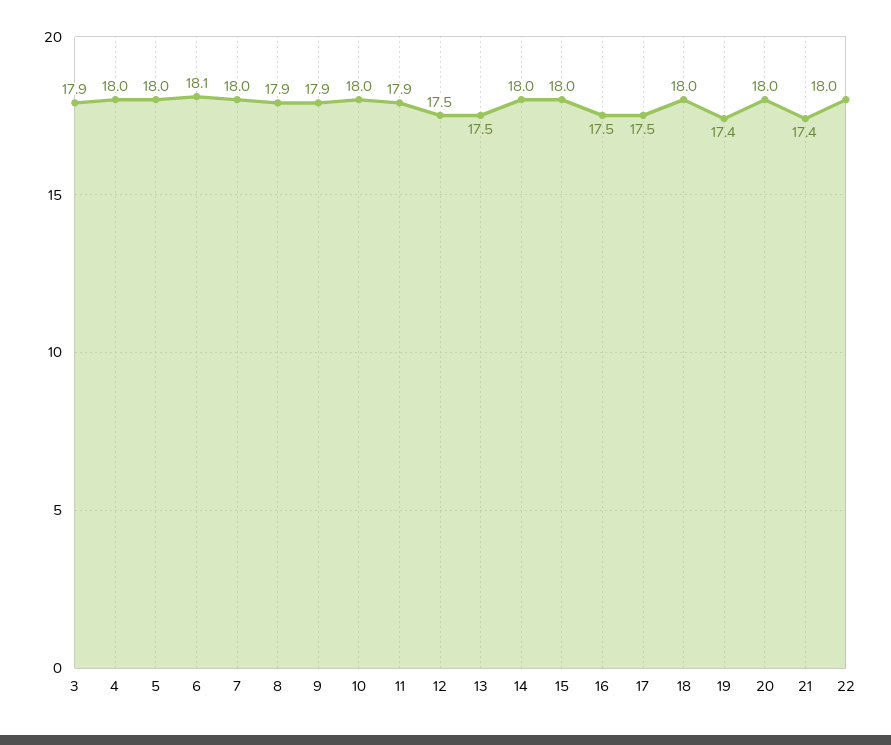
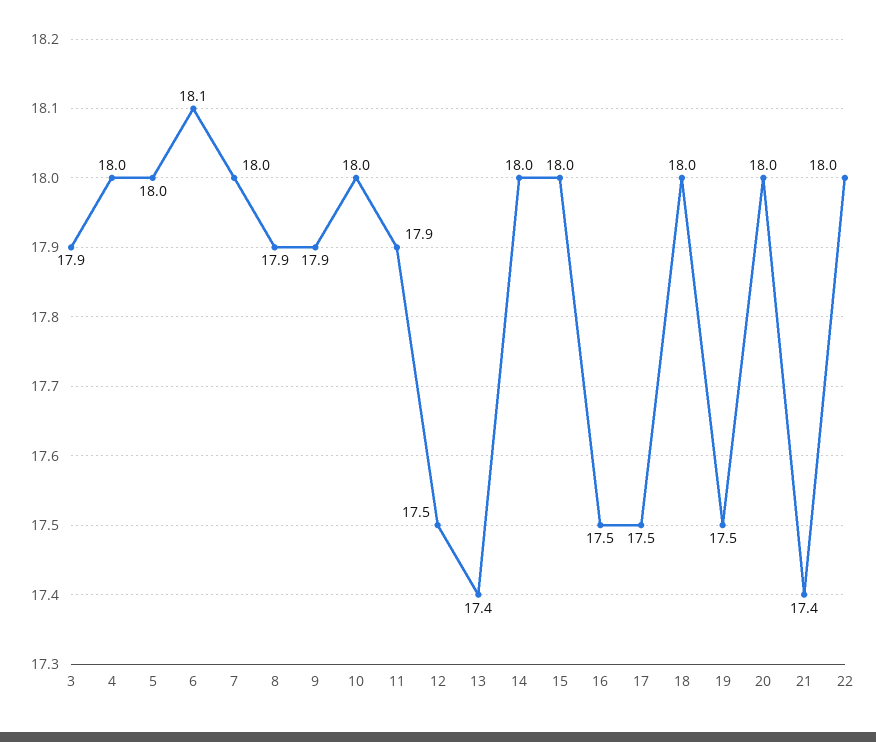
13: 17.5 -> 17.4
19: 17.4 -> 17.5

